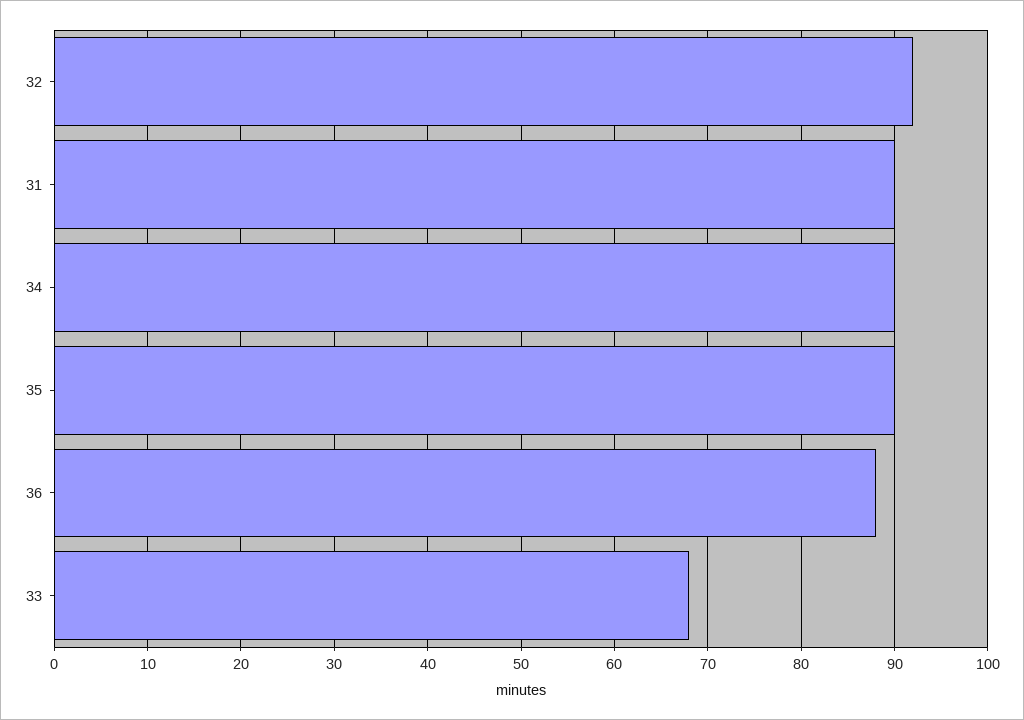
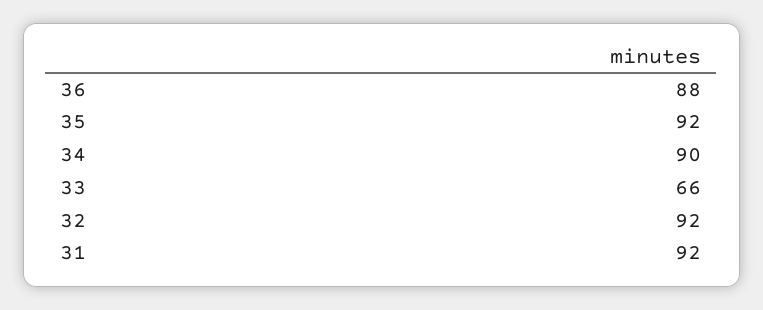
31: 90 -> 92
35: 90 -> 92
33: 68 -> 66

